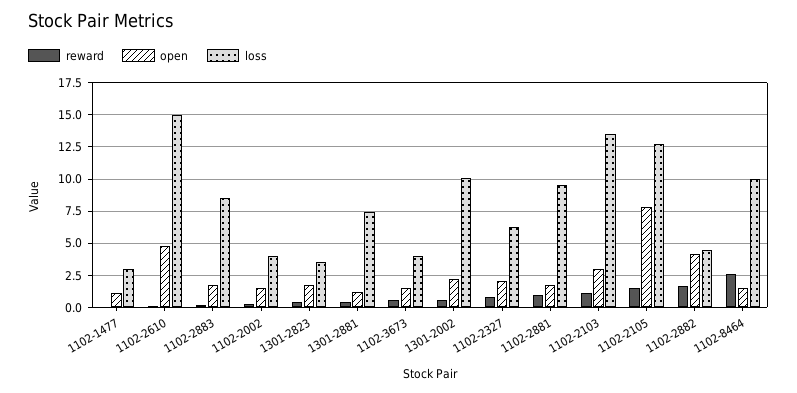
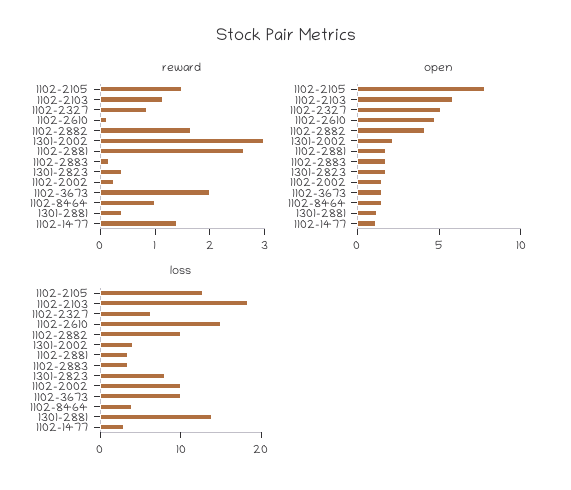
reward, 1102-1477: 0 -> 1.4
loss, 1102-2883: 8.5 -> 4
loss, 1102-2002: 4 -> 10
loss, 1301-2823: 3.5 -> 8
loss, 1301-2881: 7.5 -> 14
reward, 1102-3673: 0.5 -> 2
loss, 1102-3673: 4 -> 10
reward, 1301-2002: 0.5 -> 3
loss, 1301-2002: 10 -> 4
open, 1102-2327: 2 -> 5
reward, 1102-2881: 1 -> 2.6
loss, 1102-2881: 9.5 -> 4
open, 1102-2103: 3 -> 6
loss, 1102-2103: 13.5 -> 18
loss, 1102-2882: 4.5 -> 10
reward, 1102-8464: 2.5 -> 1
loss, 1102-8464: 10 -> 4

